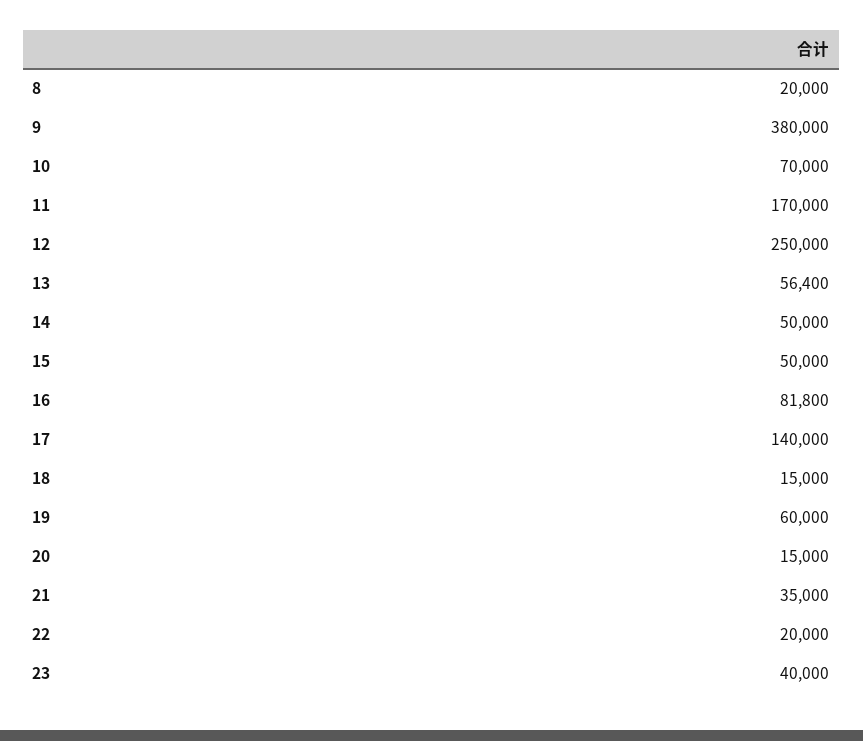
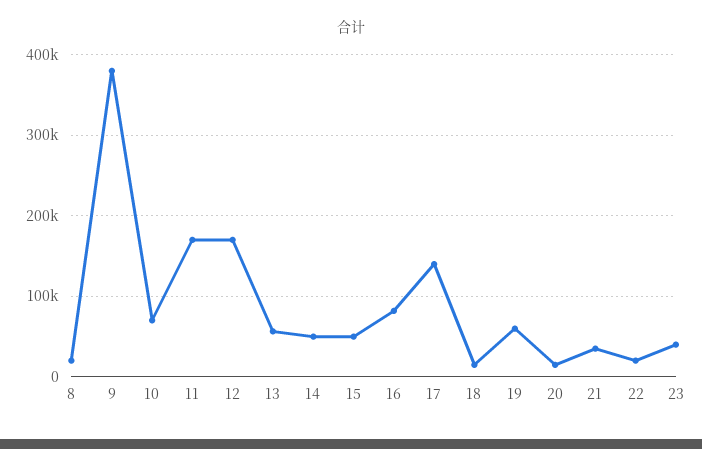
12: 250000 -> 170000

